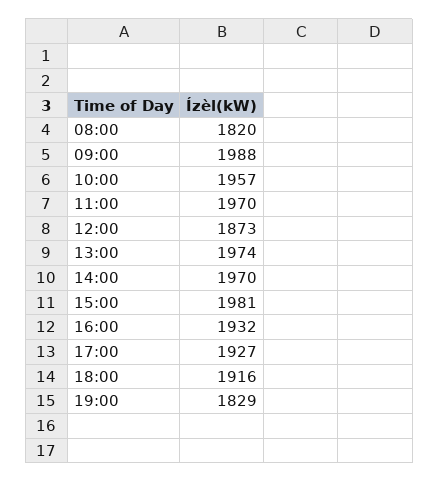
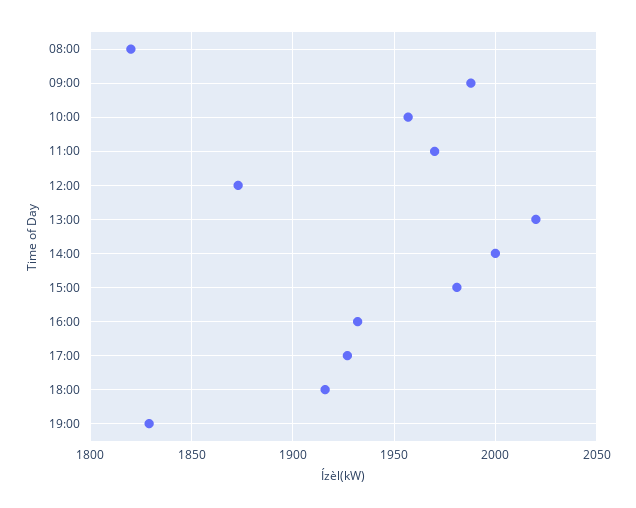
13:00: 1974 -> 2020
14:00: 1970 -> 2000

